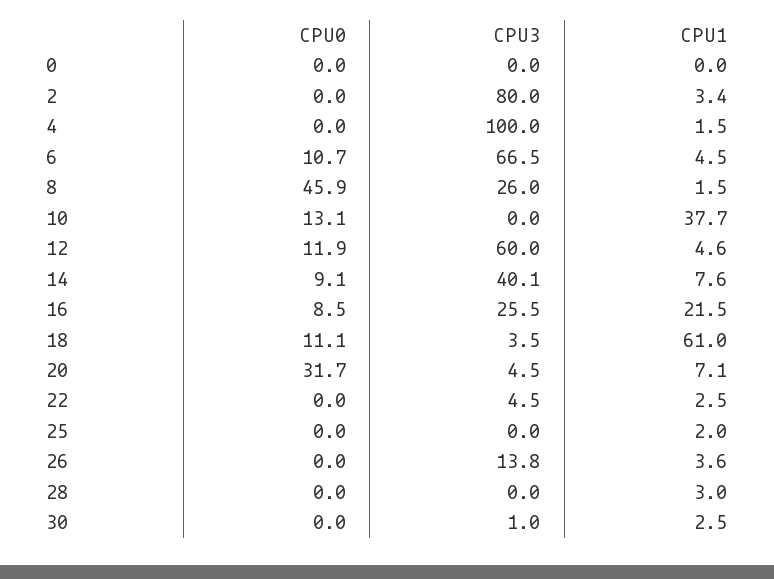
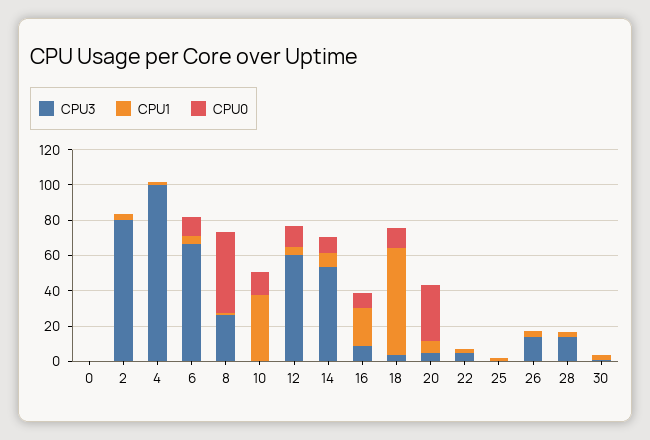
CPU3, 14: 40.1 -> 55
CPU3, 16: 25.5 -> 10
CPU3, 28: 0 -> 15

